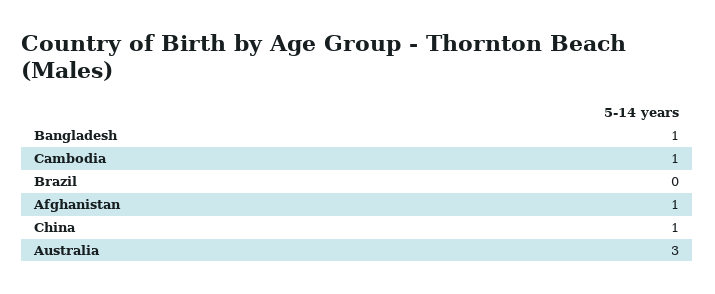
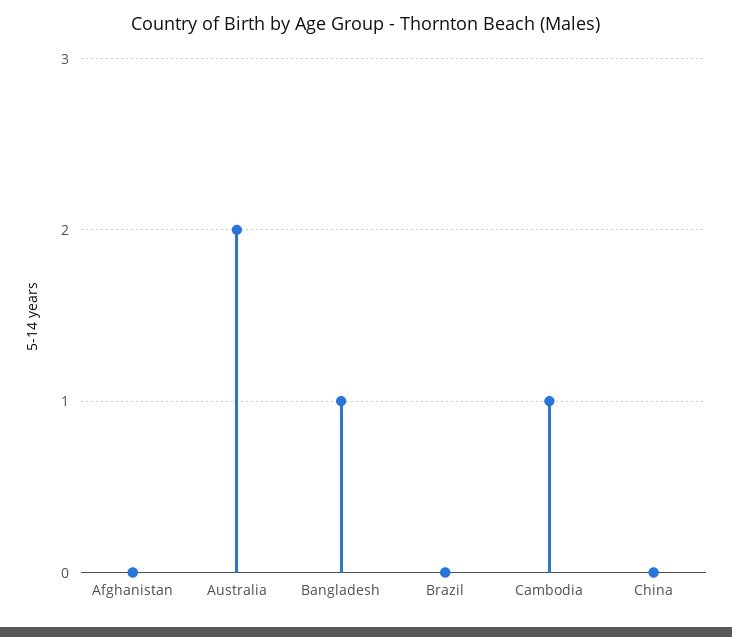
Afghanistan: 1 -> 0
China: 1 -> 0
Australia: 3 -> 2

